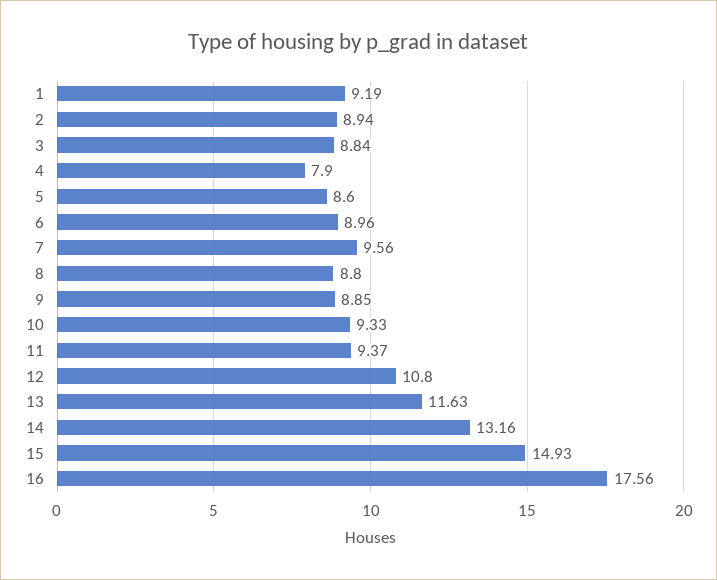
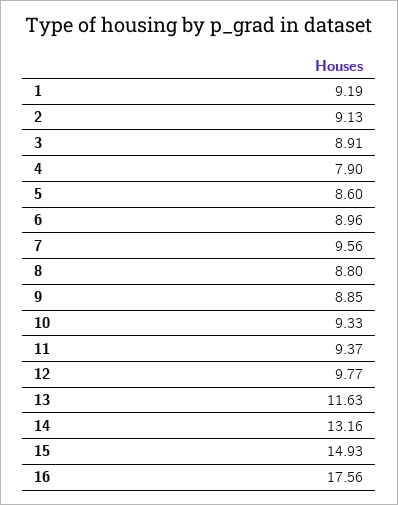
2: 8.94 -> 9.13
3: 8.84 -> 8.91
12: 10.8 -> 9.77

